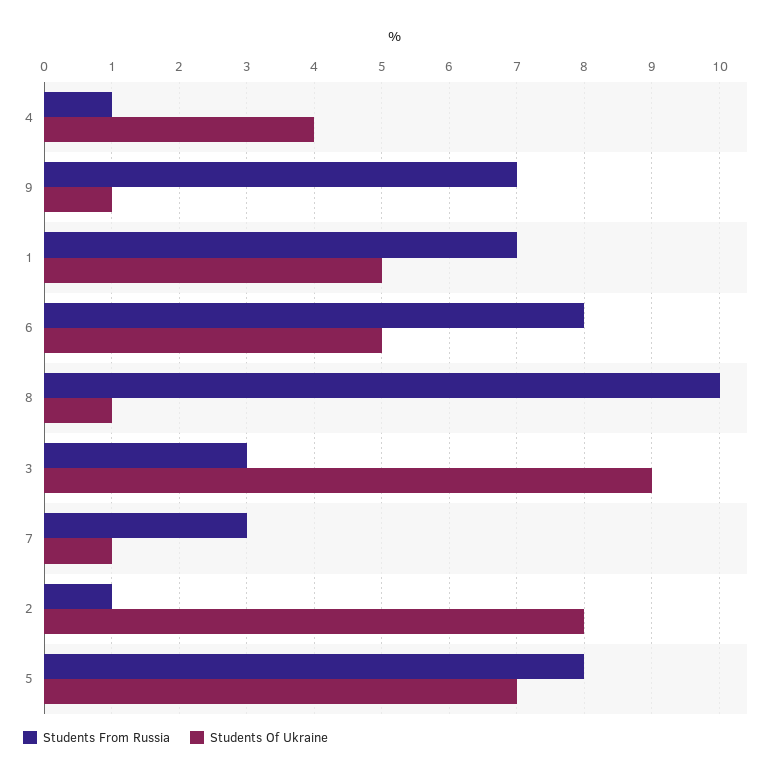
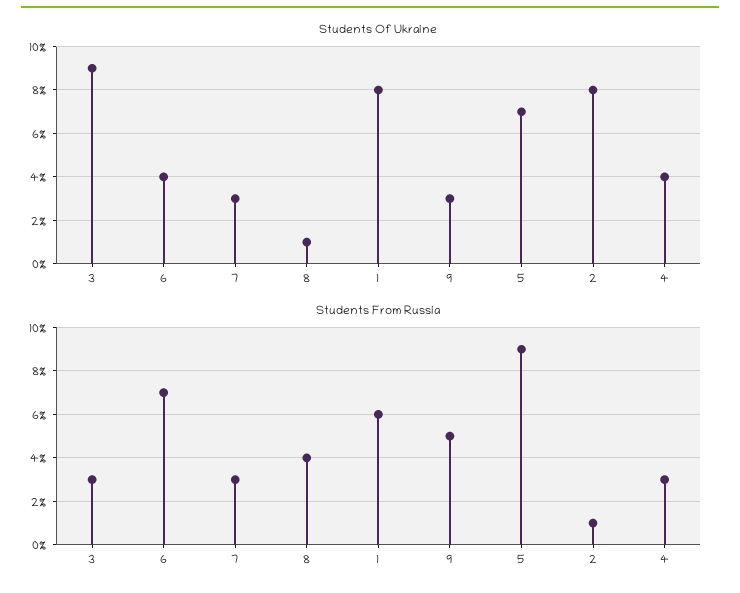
Students From Russia, 4: 1 -> 3
Students From Russia, 9: 7 -> 5
Students Of Ukraine, 9: 1 -> 3
Students From Russia, 1: 7 -> 6
Students Of Ukraine, 1: 5 -> 8
Students From Russia, 6: 8 -> 7
Students Of Ukraine, 6: 5 -> 4
Students From Russia, 8: 10 -> 4
Students Of Ukraine, 7: 1 -> 3
Students From Russia, 5: 8 -> 9

